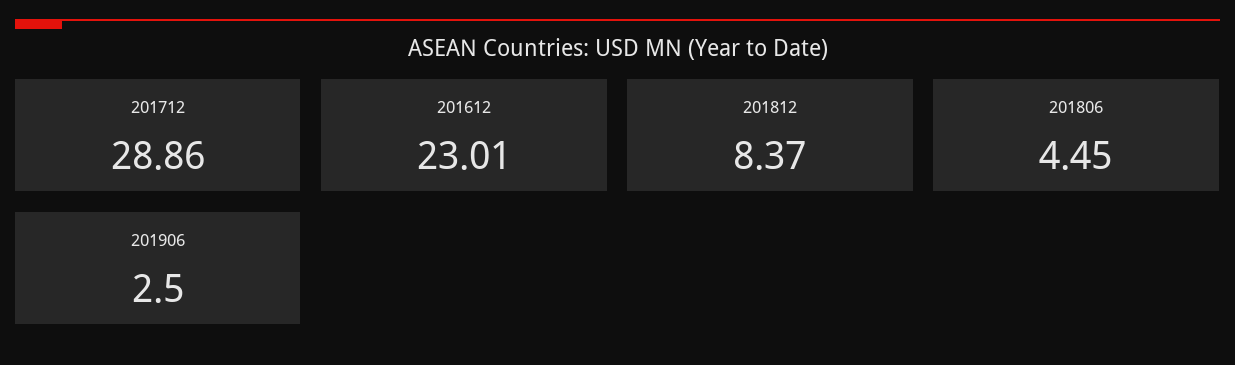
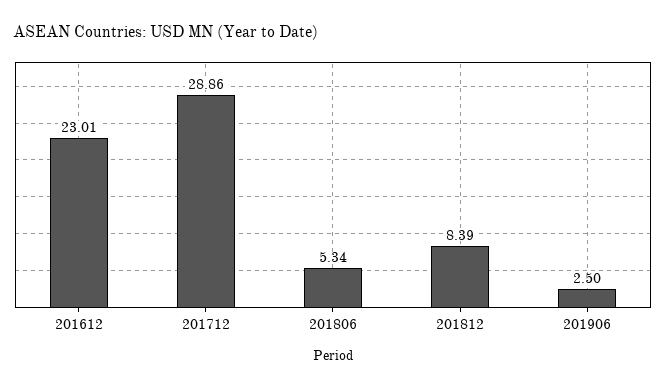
201812: 8.37 -> 8.39
201806: 4.45 -> 5.34

